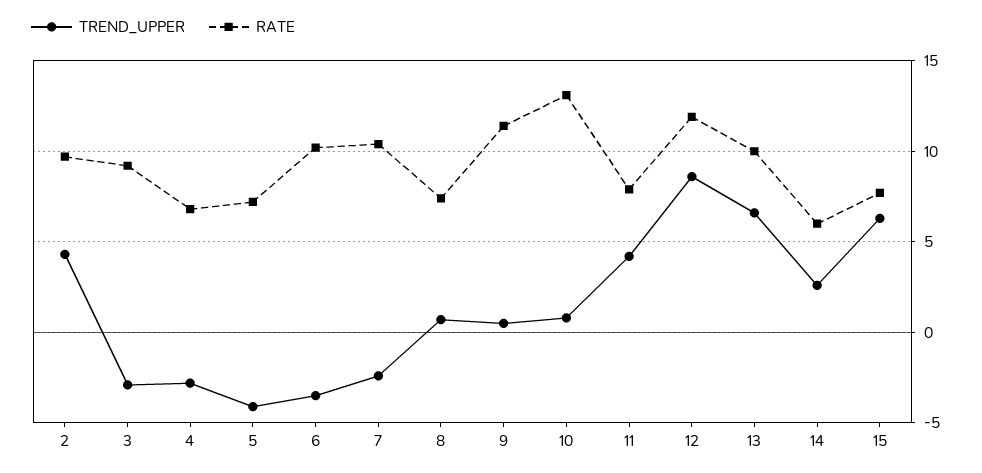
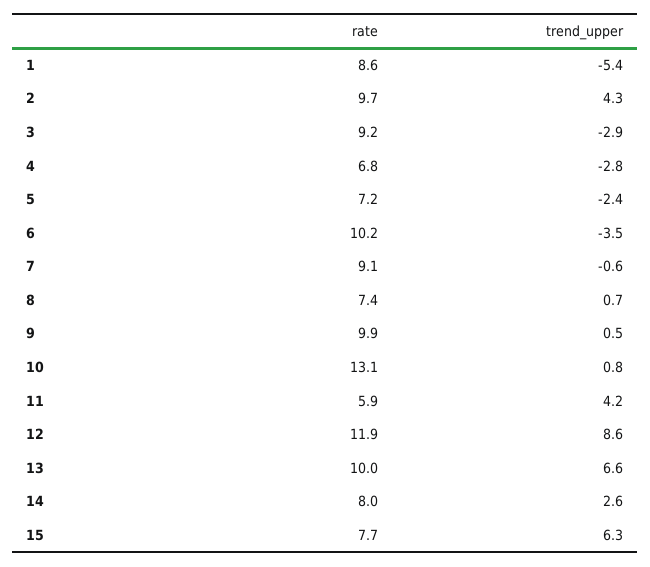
TREND_UPPER, 5: -4 -> -2.4
TREND_UPPER, 7: -2.5 -> -0.6
RATE, 7: 10.5 -> 9.1
RATE, 9: 11.5 -> 9.9
RATE, 11: 8 -> 5.9
RATE, 14: 6 -> 8
RATE, 1: none -> 8.6
TREND_UPPER, 1: none -> -5.4

